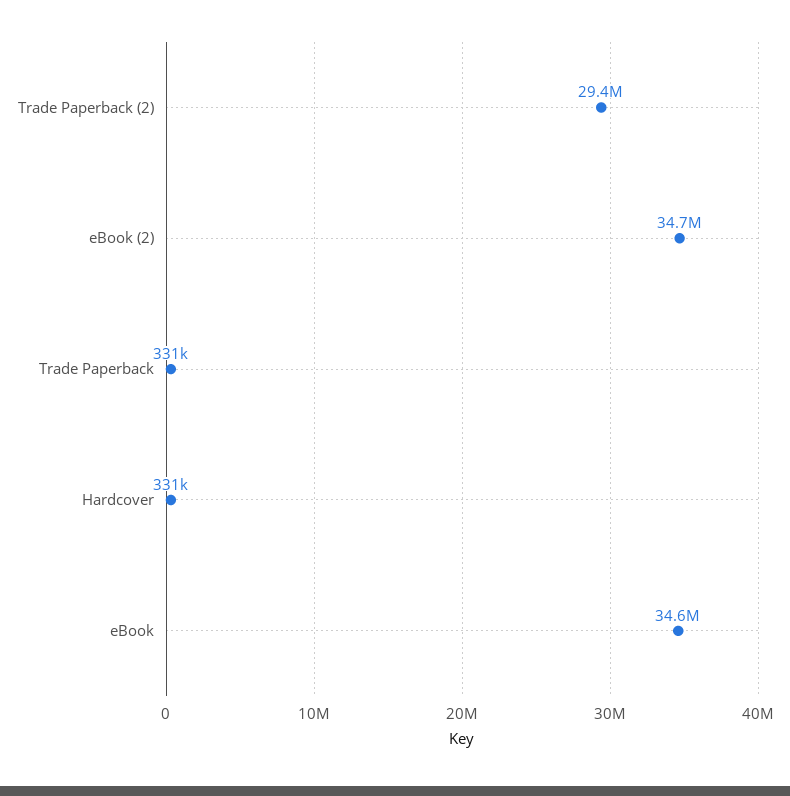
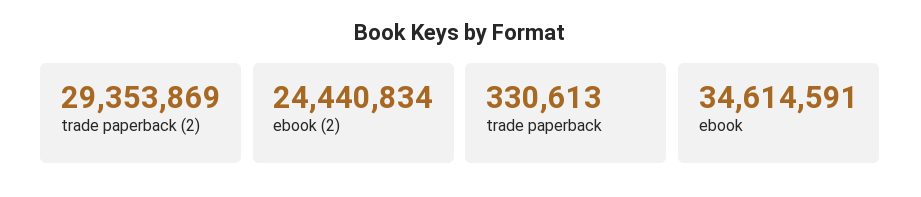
eBook (2): 34700000 -> 24440834
Hardcover: 331000 -> none

